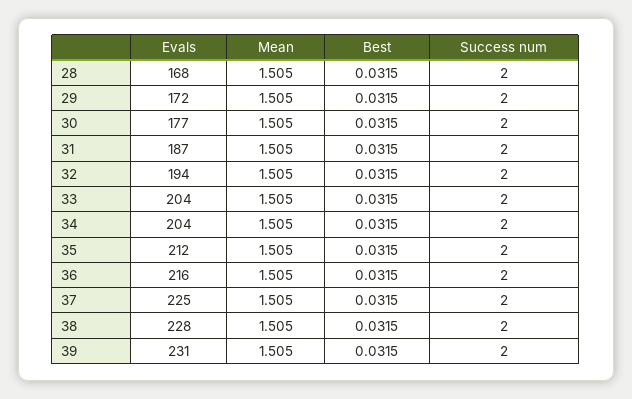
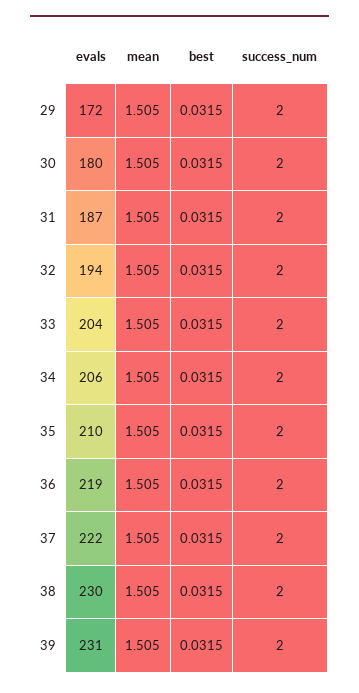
Evals, 28: 168 -> none
Mean, 28: 1.505 -> none
Best, 28: 0.0315 -> none
Success num, 28: 2 -> none
Evals, 30: 177 -> 180
Evals, 34: 204 -> 206
Evals, 35: 212 -> 210
Evals, 36: 216 -> 219
Evals, 37: 225 -> 222
Evals, 38: 228 -> 230

